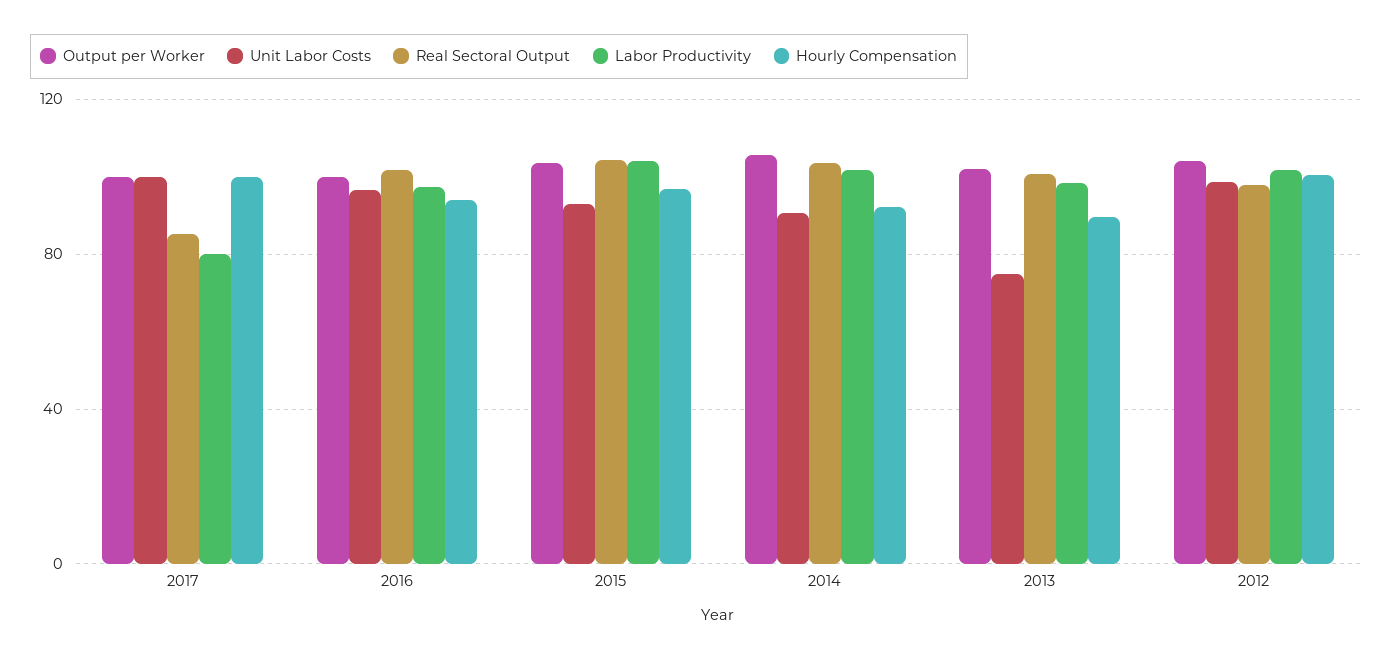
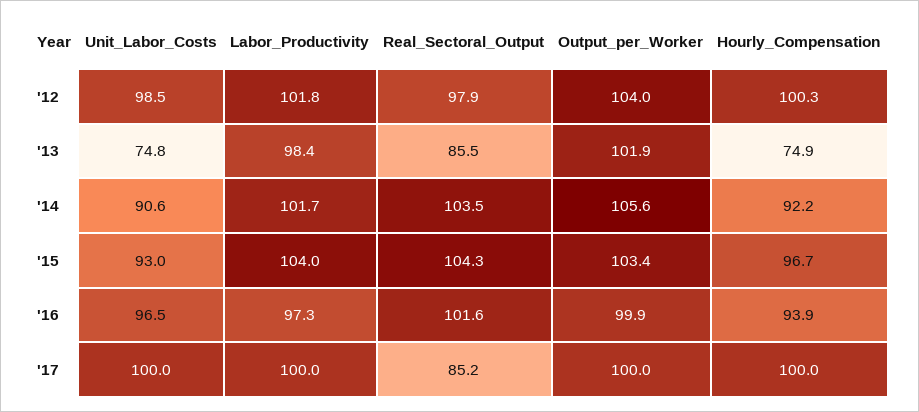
Labor Productivity, 2017: 80 -> 100
Real Sectoral Output, 2013: 100 -> 85.5
Hourly Compensation, 2013: 90 -> 74.9

